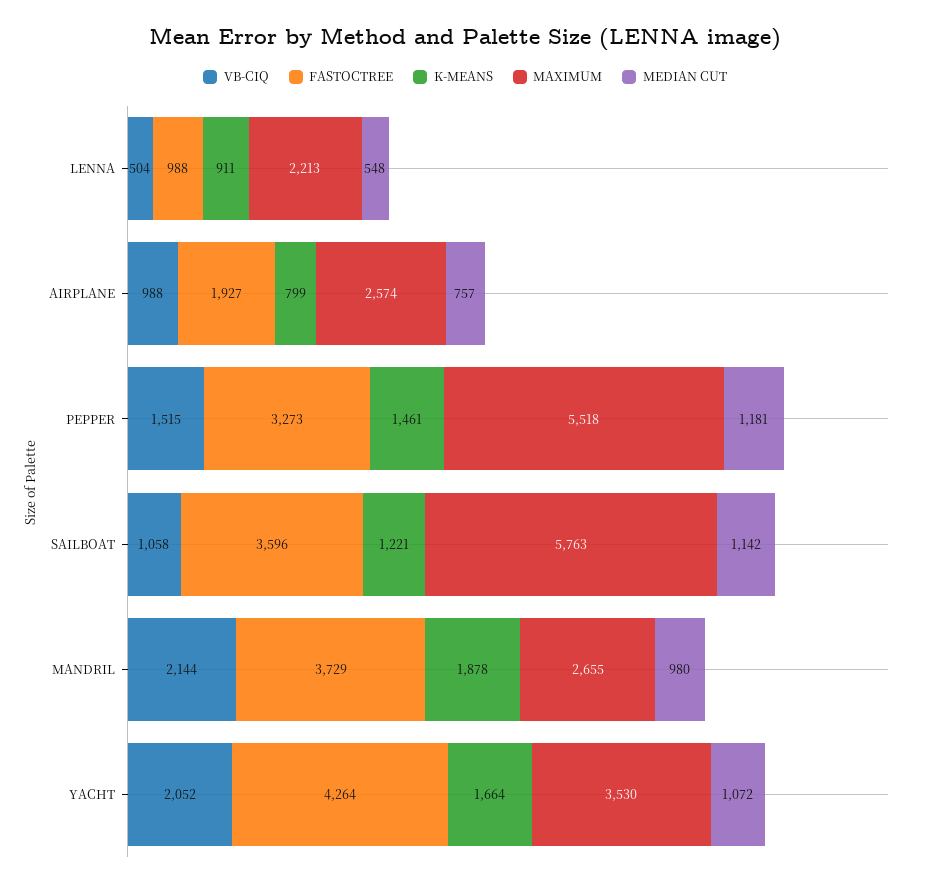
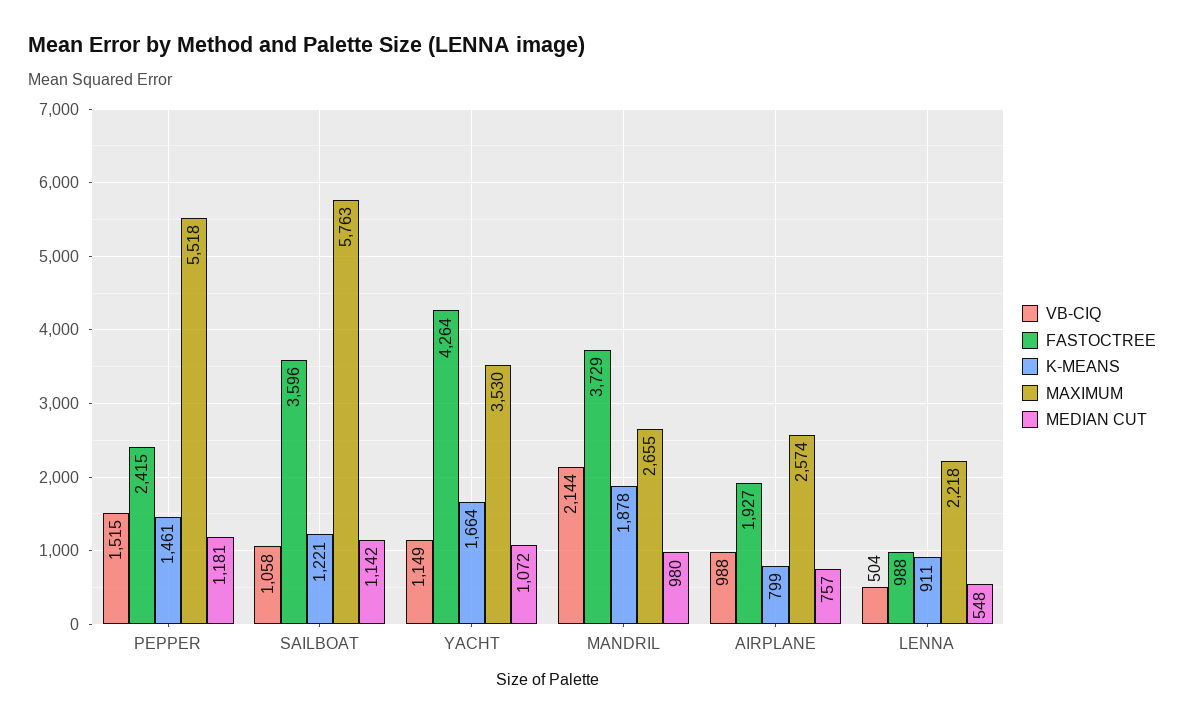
MAXIMUM, LENNA: 2213 -> 2218
FASTOCTREE, PEPPER: 3273 -> 2415
VB-CIQ, YACHT: 2052 -> 1149

